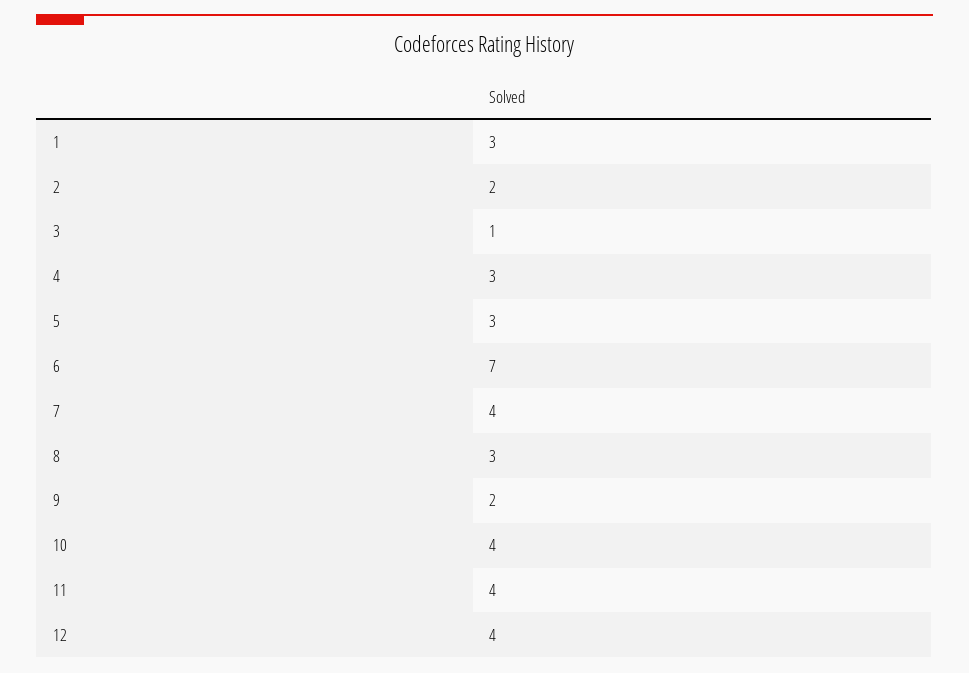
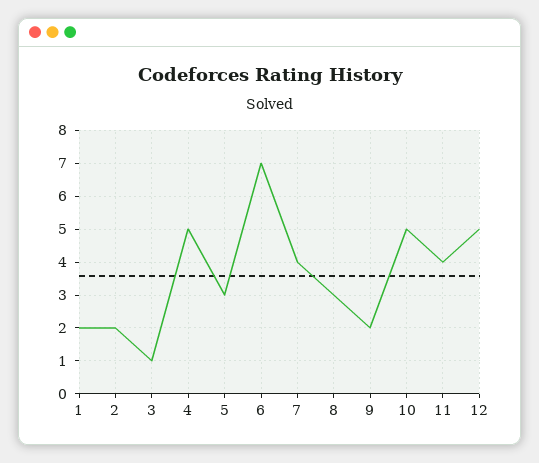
1: 3 -> 2
4: 3 -> 5
10: 4 -> 5
12: 4 -> 5

